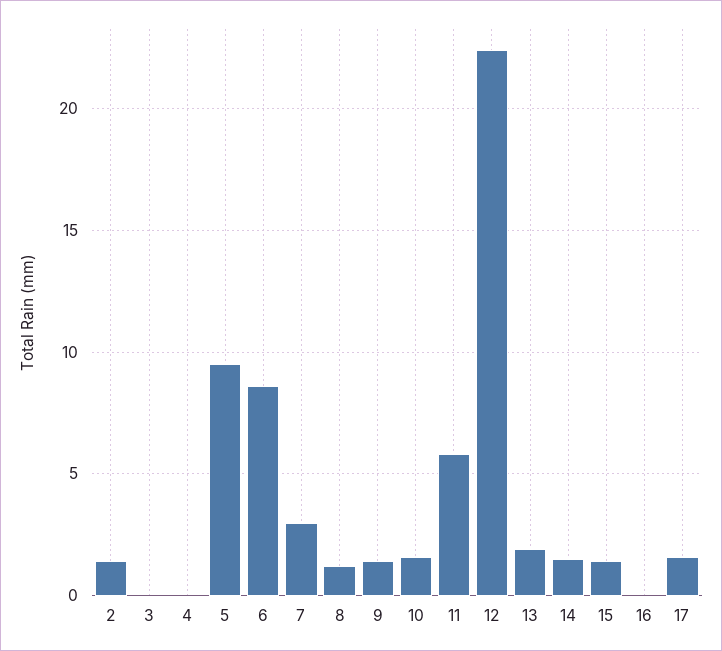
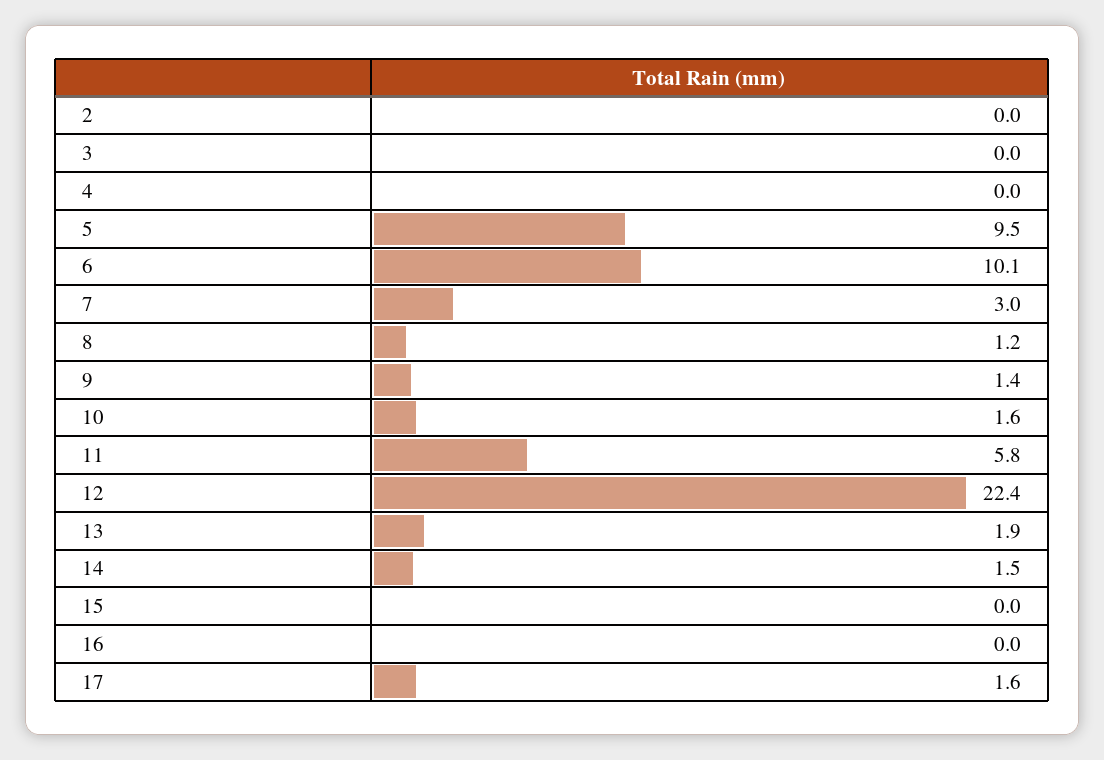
2: 1.5 -> 0
6: 8.5 -> 10.1
15: 1.5 -> 0

